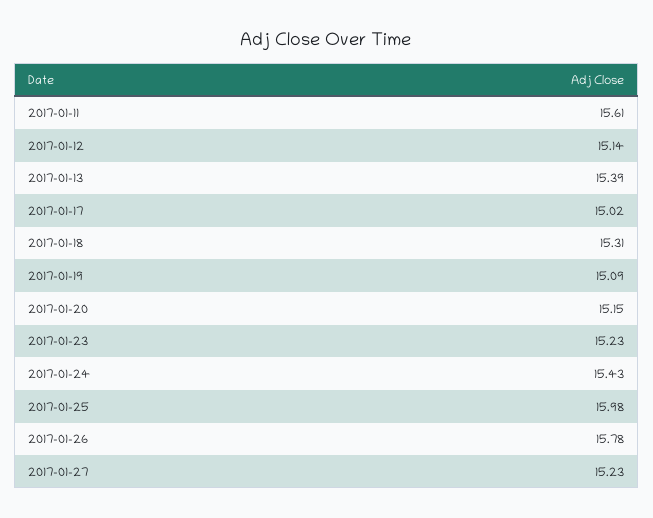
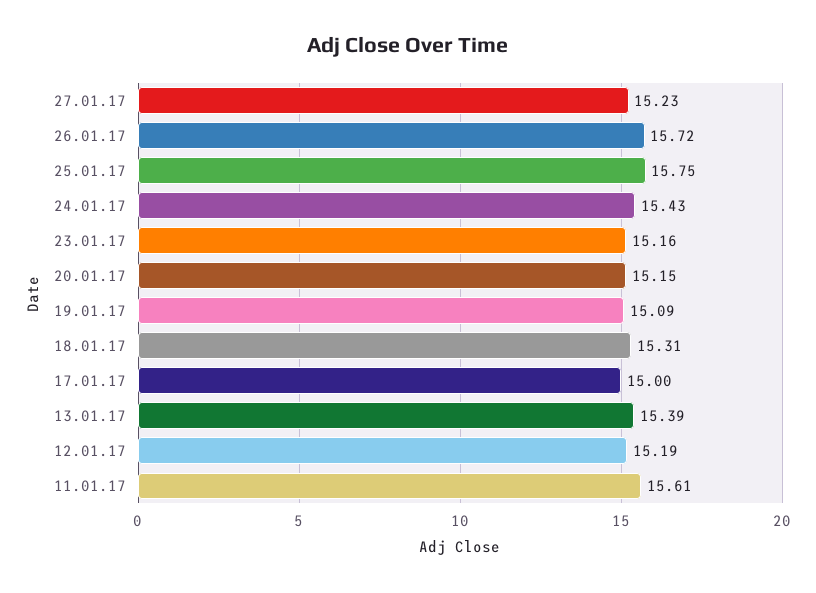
2017-01-12: 15.14 -> 15.19
2017-01-17: 15.02 -> 15
2017-01-23: 15.23 -> 15.16
2017-01-25: 15.98 -> 15.75
2017-01-26: 15.78 -> 15.72

